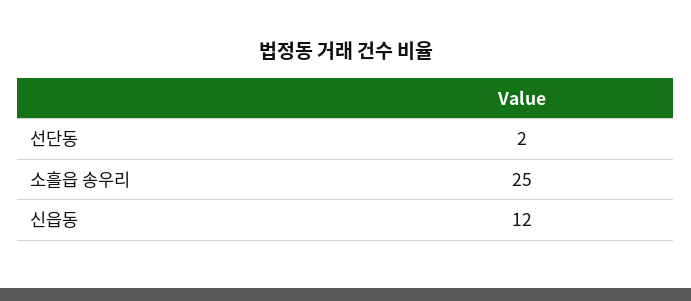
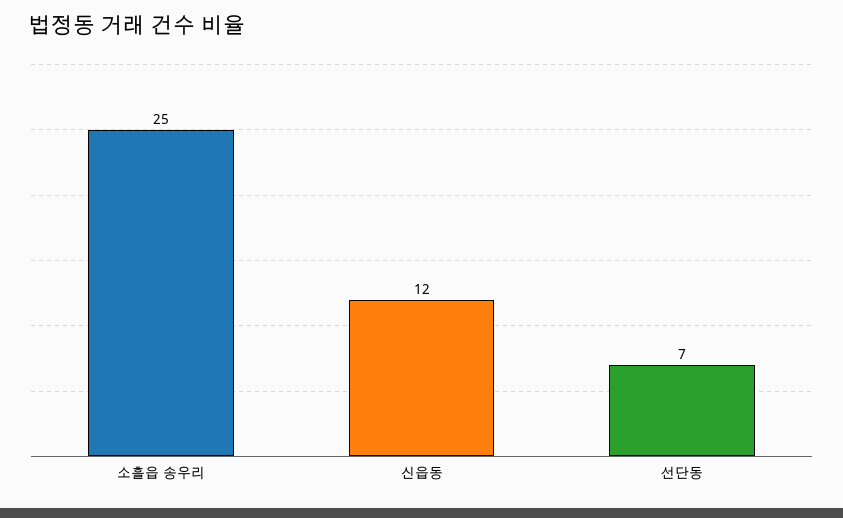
선단동: 2 -> 7

